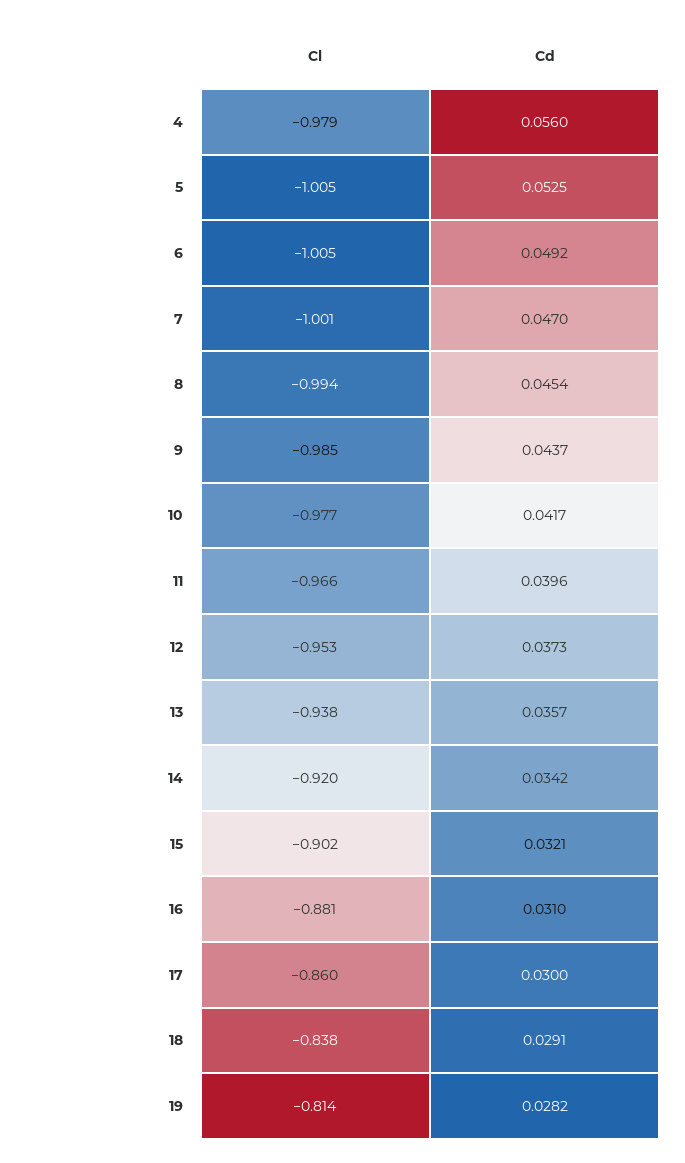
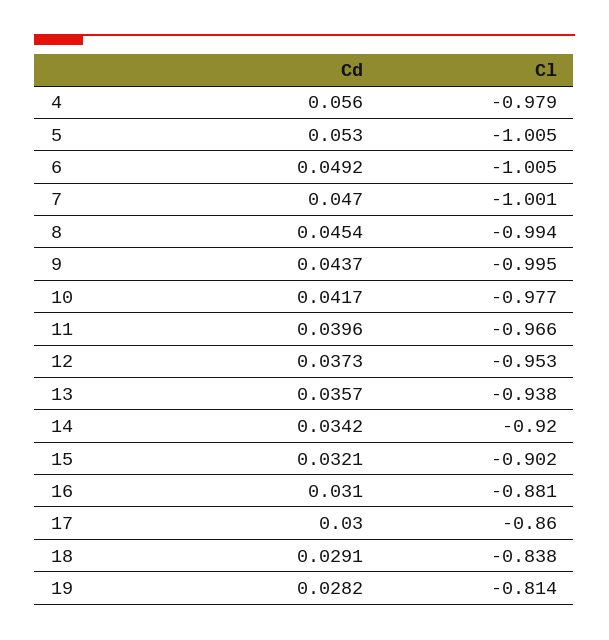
Cd, 5: 0.0525 -> 0.053
Cl, 9: -0.985 -> -0.995

